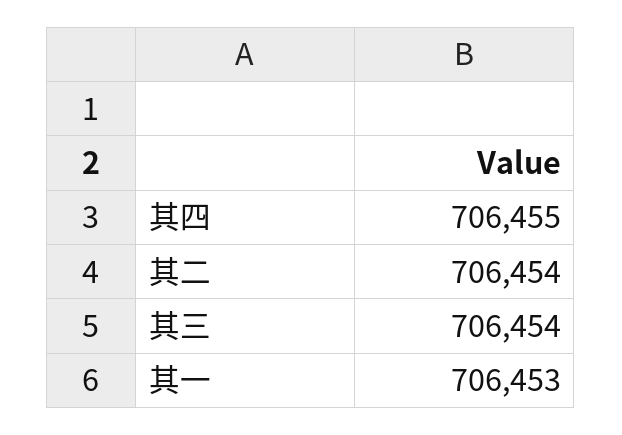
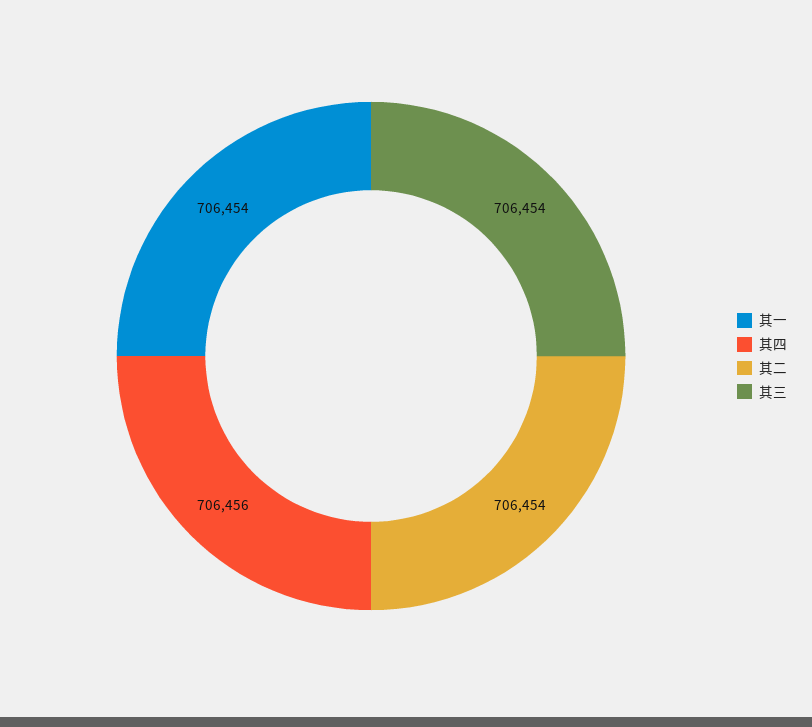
其四: 706455 -> 706456
其一: 706453 -> 706454

